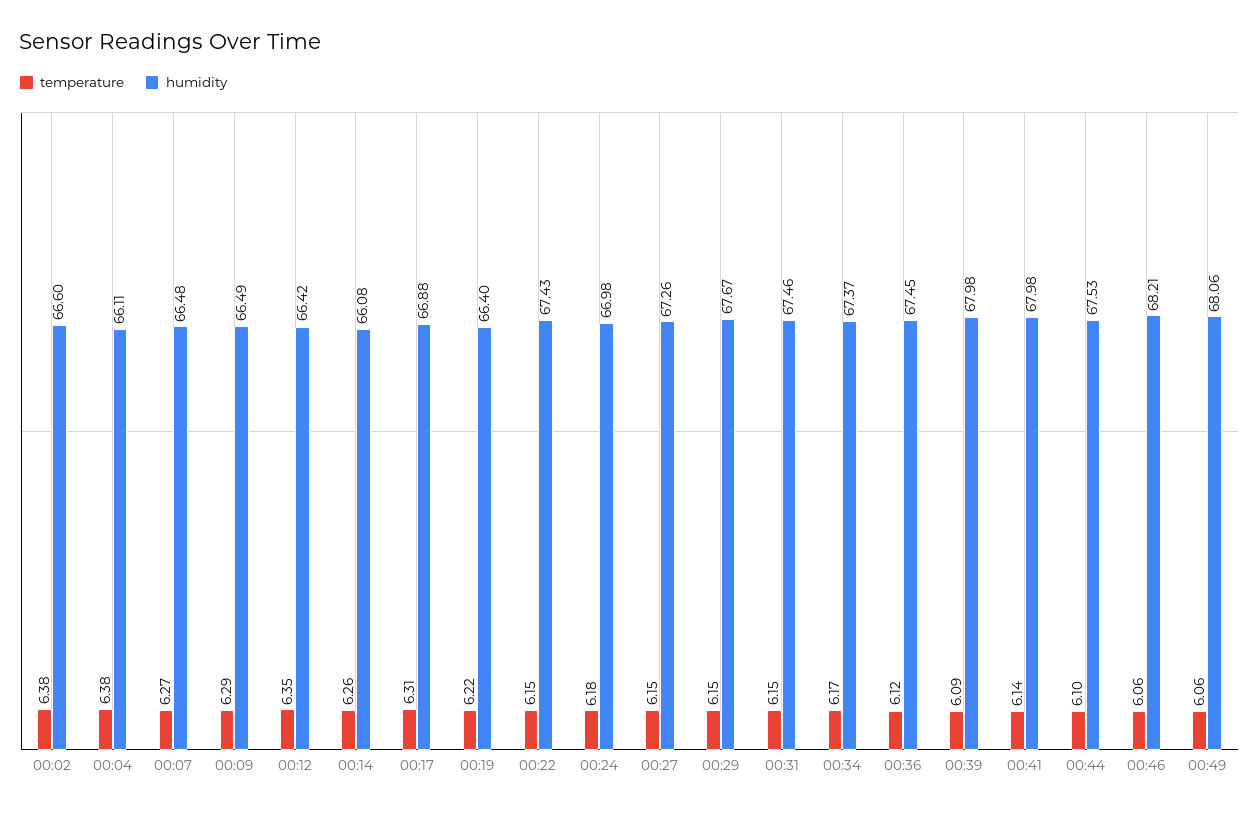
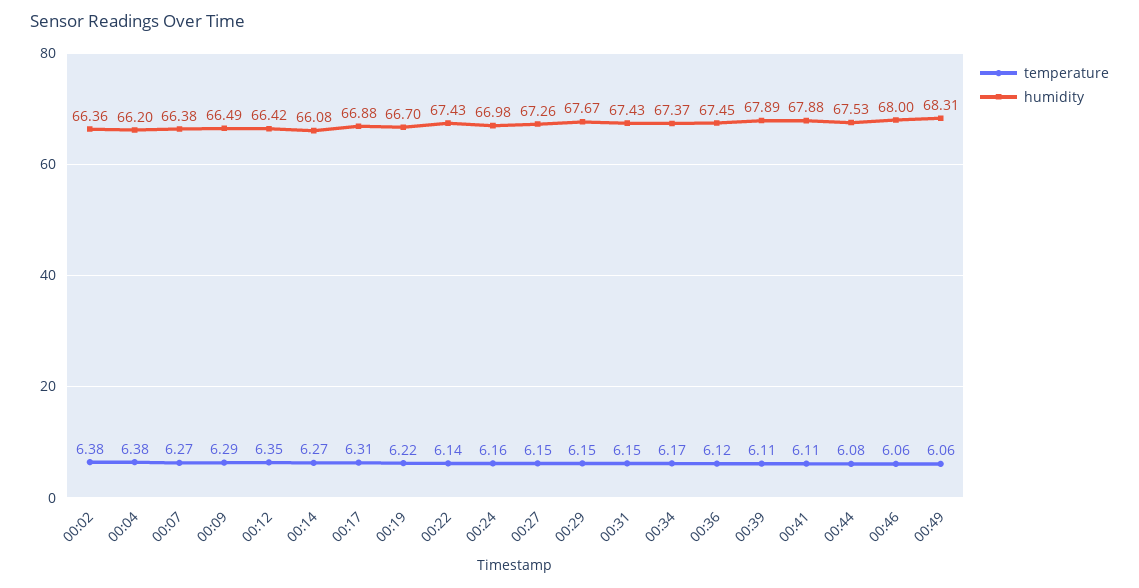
humidity, 00:02: 66.6 -> 66.36
humidity, 00:04: 66.11 -> 66.2
humidity, 00:07: 66.48 -> 66.38
temperature, 00:14: 6.26 -> 6.27
humidity, 00:19: 66.4 -> 66.7
temperature, 00:22: 6.15 -> 6.14
temperature, 00:24: 6.18 -> 6.16
humidity, 00:31: 67.46 -> 67.43
temperature, 00:39: 6.09 -> 6.11
humidity, 00:39: 67.98 -> 67.89
temperature, 00:41: 6.14 -> 6.11
humidity, 00:41: 67.98 -> 67.88
temperature, 00:44: 6.1 -> 6.08
humidity, 00:46: 68.21 -> 68
humidity, 00:49: 68.06 -> 68.31

